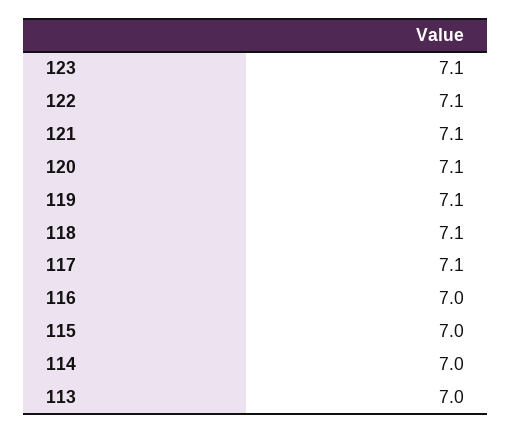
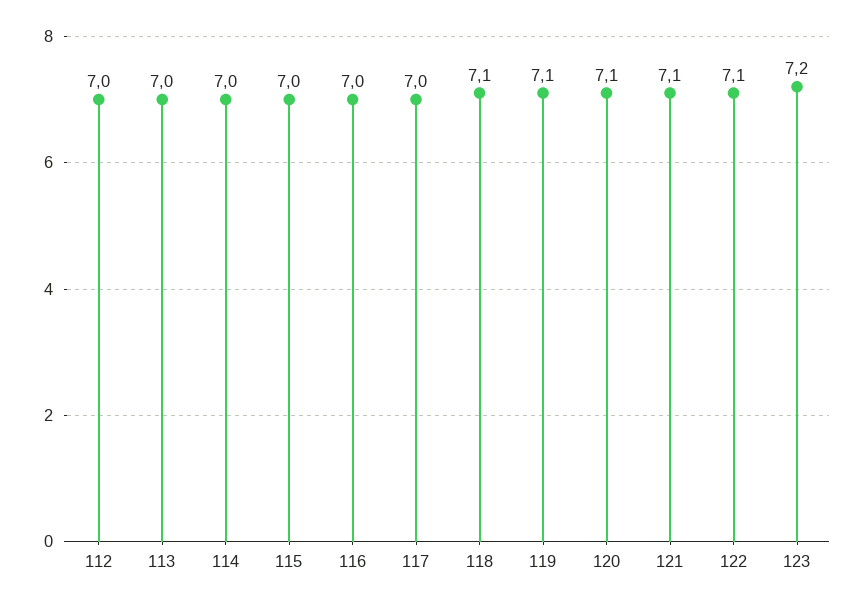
123: 7.1 -> 7.2
117: 7.1 -> 7
112: none -> 7

